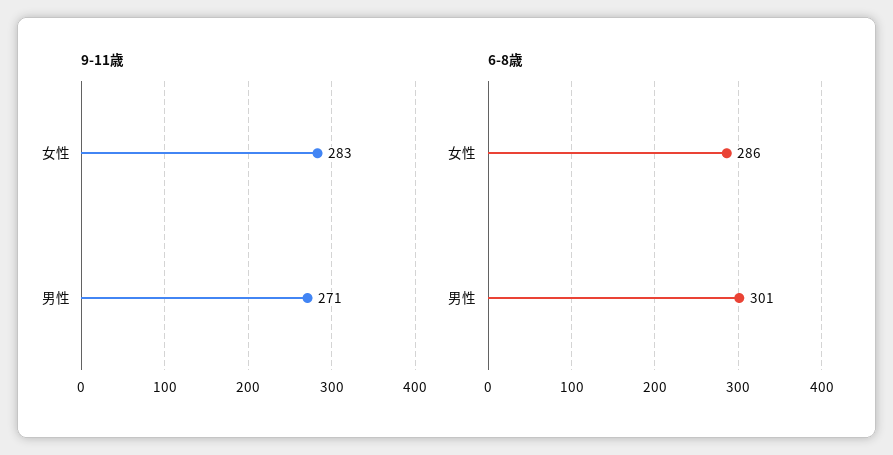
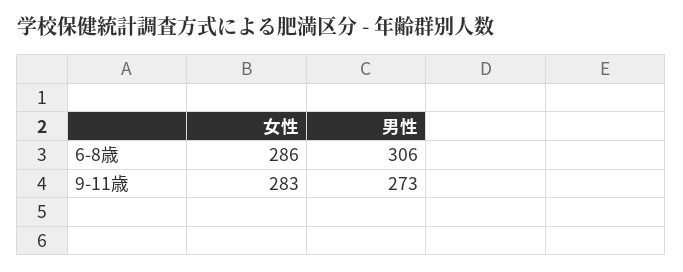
9-11歳, 男性: 271 -> 273
6-8歳, 男性: 301 -> 306

